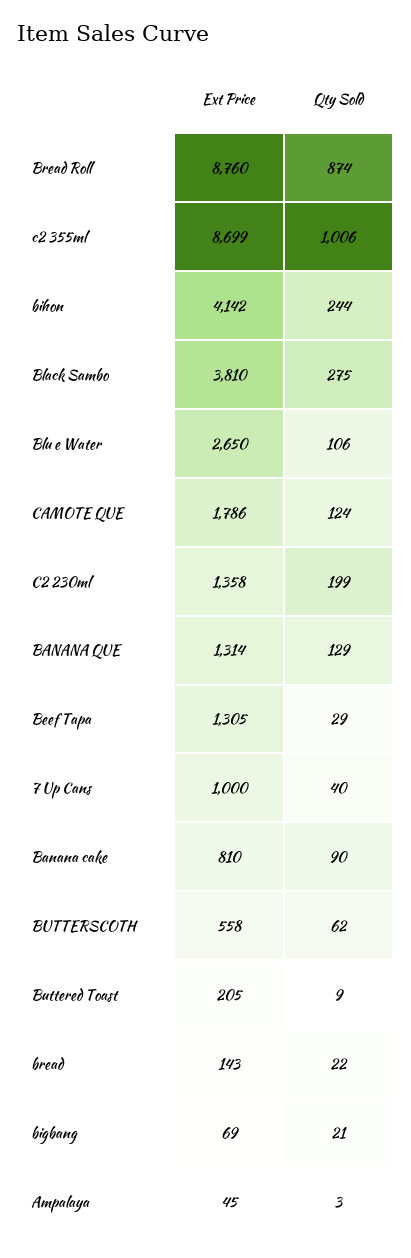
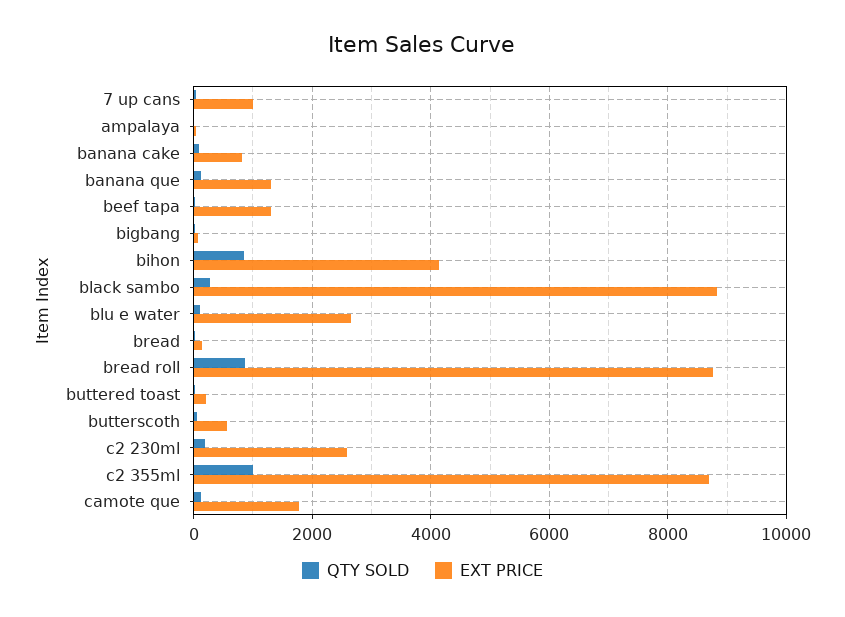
Qty Sold, bihon: 244 -> 800
Ext Price, Black Sambo: 3810 -> 8800
Ext Price, C2 230ml: 1358 -> 2600

